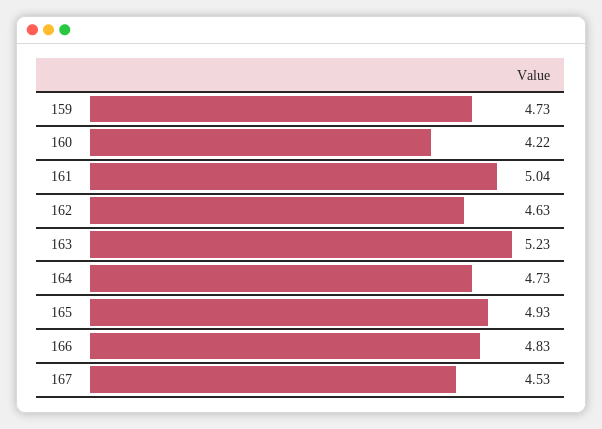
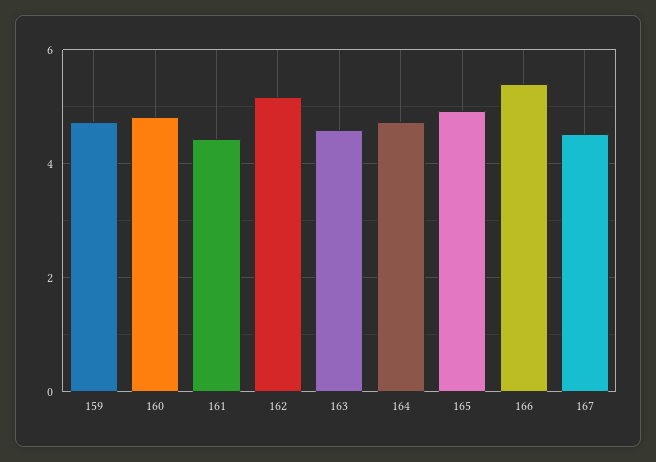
160: 4.22 -> 4.8
161: 5.04 -> 4.4
162: 4.63 -> 5.2
163: 5.23 -> 4.6
166: 4.83 -> 5.4

